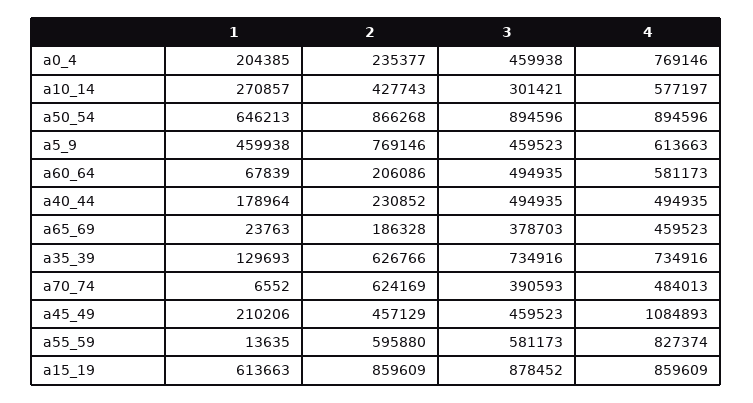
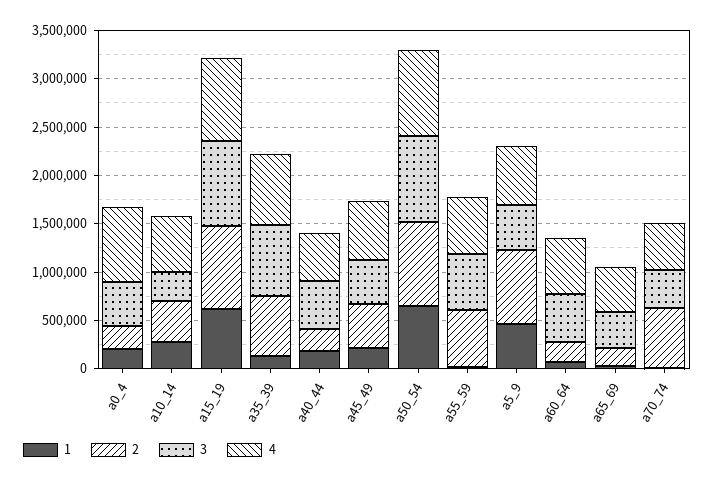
4, a45_49: 1084893 -> 600000
4, a55_59: 827374 -> 600000

